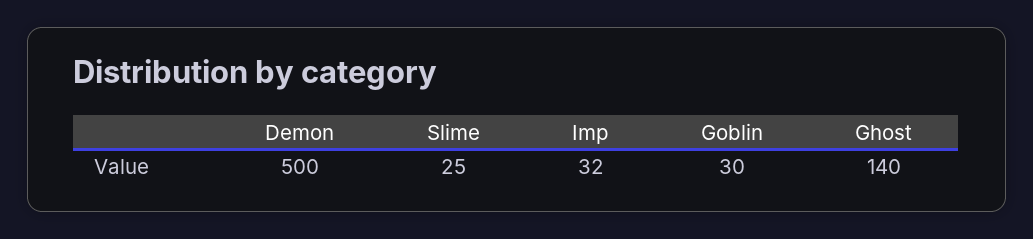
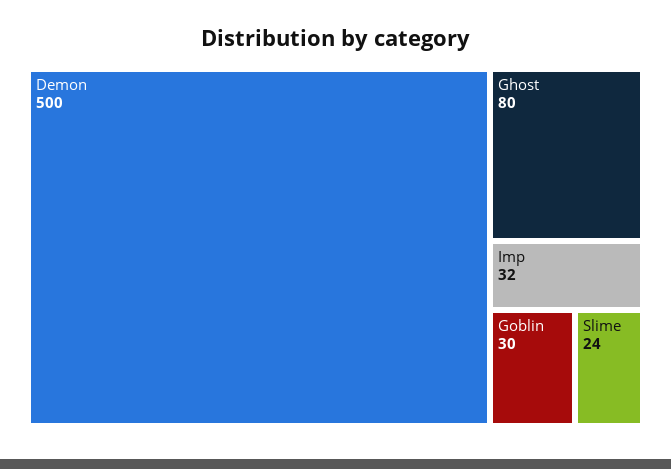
Slime: 25 -> 24
Ghost: 140 -> 80

